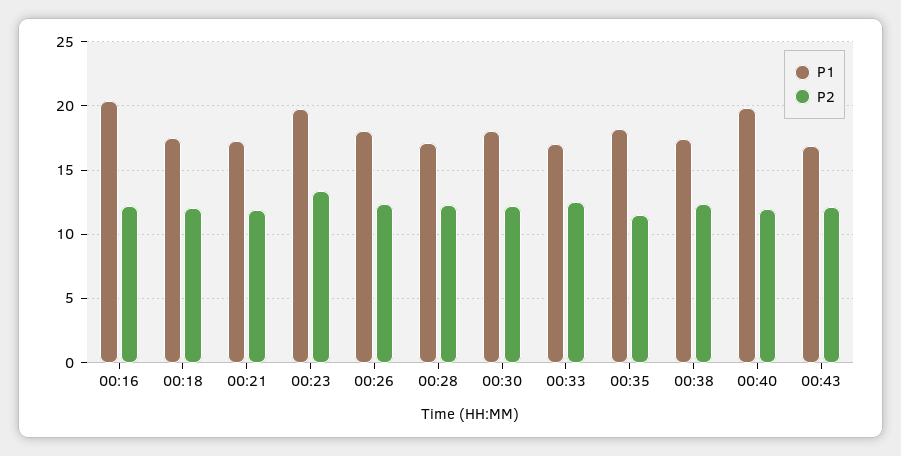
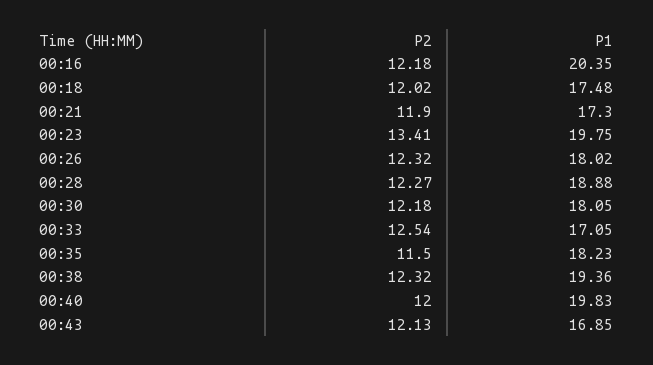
P1, 00:28: 17 -> 18.88
P1, 00:38: 17.5 -> 19.36

